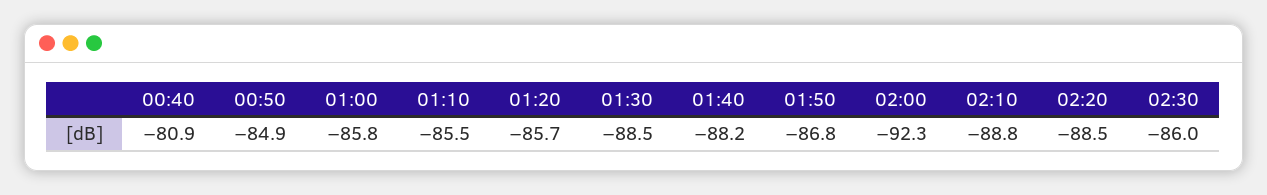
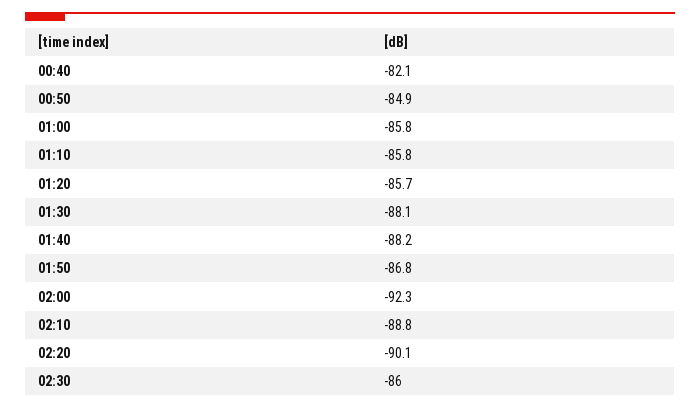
00:40: -80.9 -> -82.1
01:10: -85.5 -> -85.8
01:30: -88.5 -> -88.1
02:20: -88.5 -> -90.1

